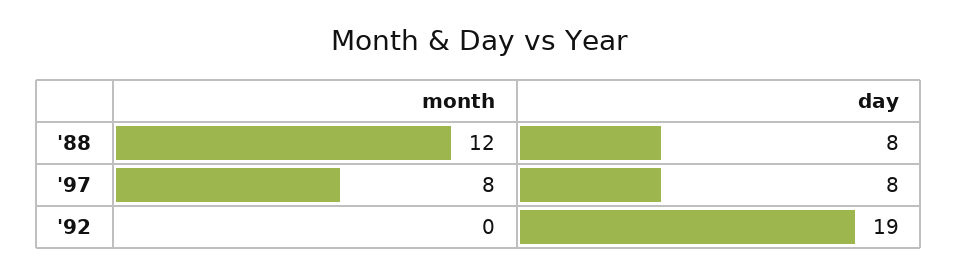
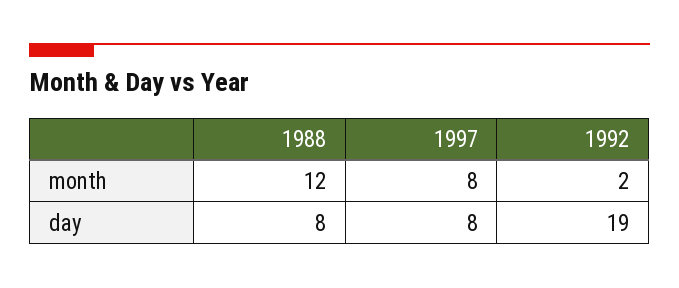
month, '92: 0 -> 2

